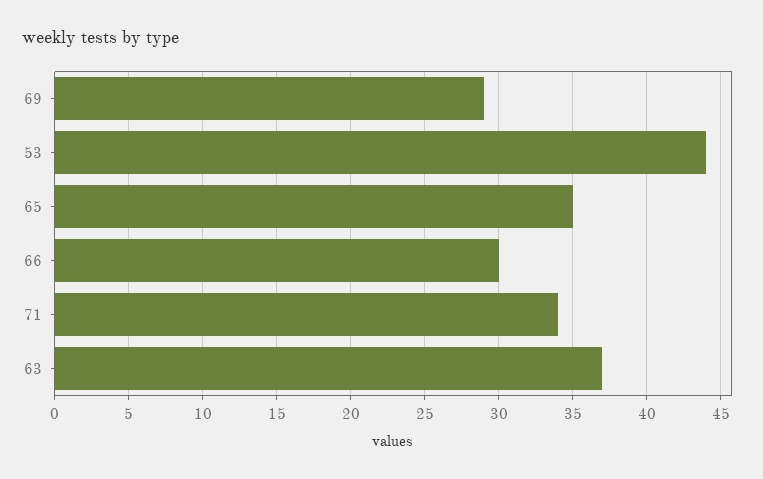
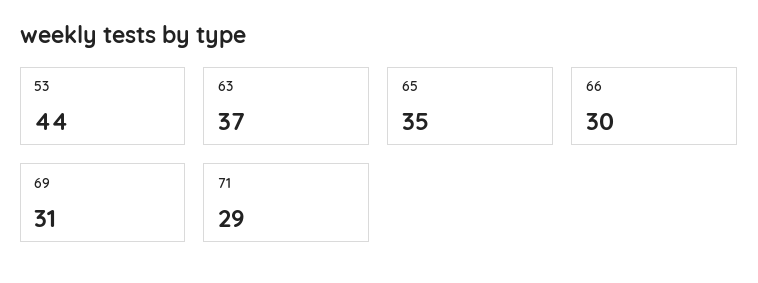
69: 29 -> 31
71: 34 -> 29

